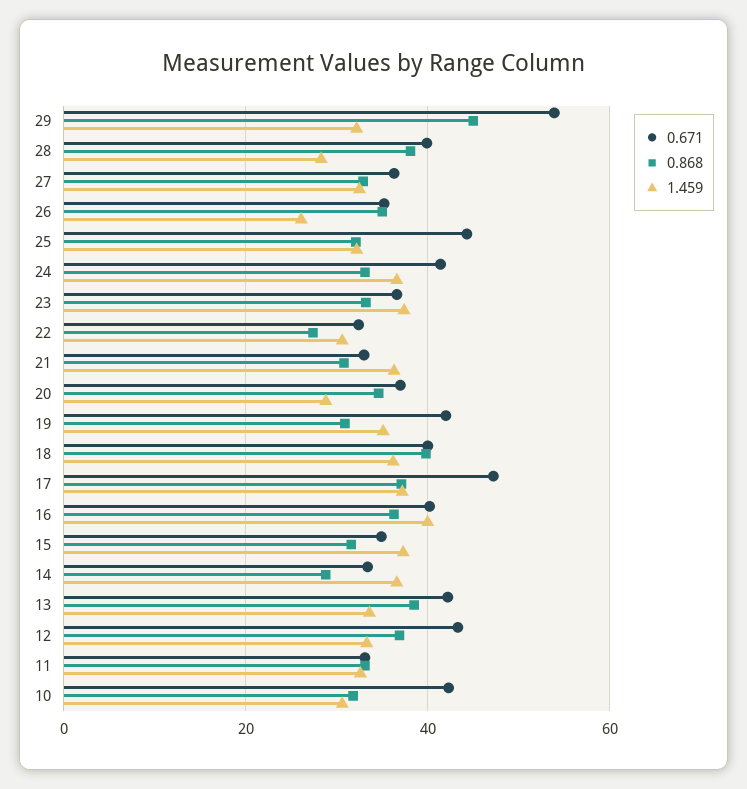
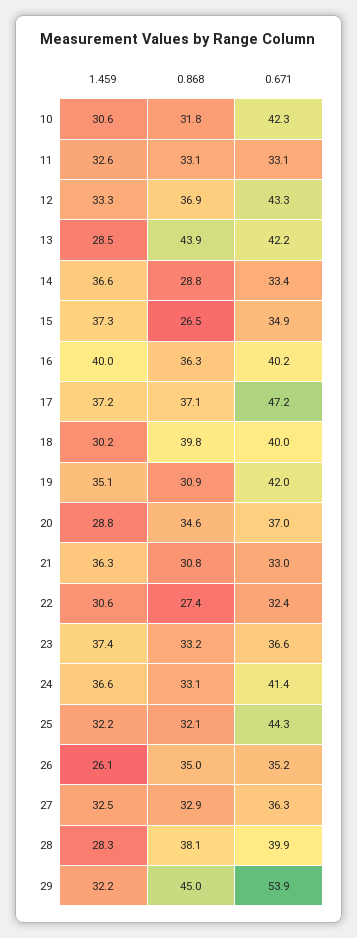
1.459, 18: 36 -> 30.2
0.868, 15: 32 -> 26.5
0.868, 13: 38 -> 43.9
1.459, 13: 34 -> 28.5

